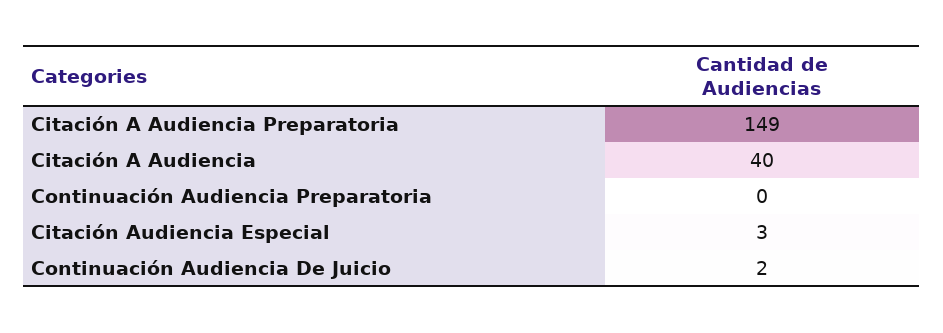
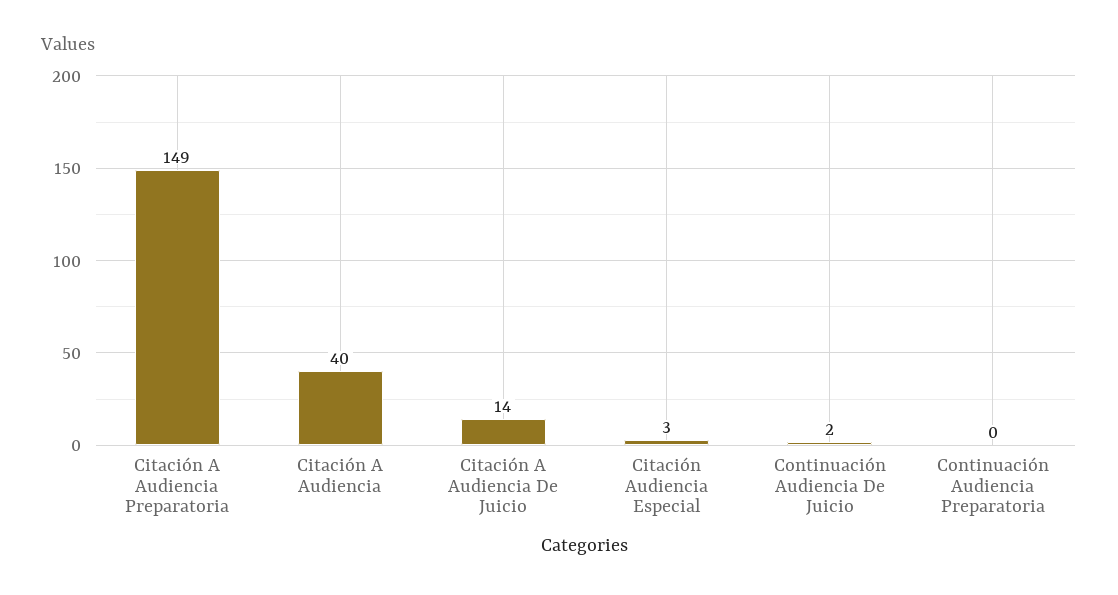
Citación A Audiencia De Juicio: none -> 14

